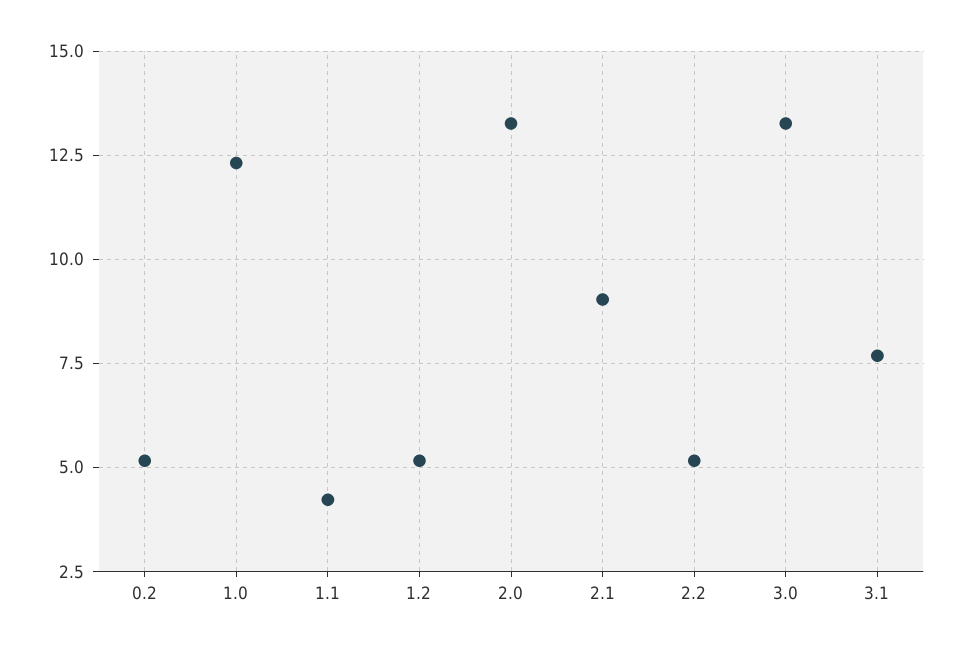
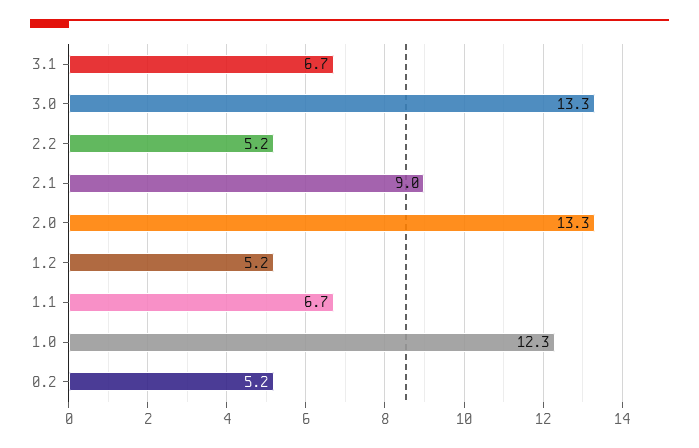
1.1: 4.25 -> 6.7
3.1: 7.75 -> 6.7

